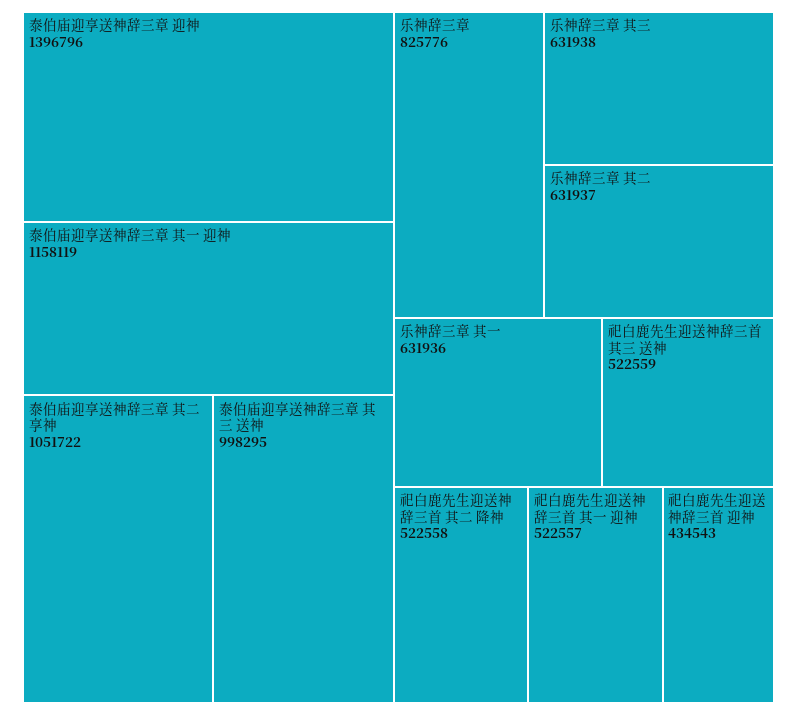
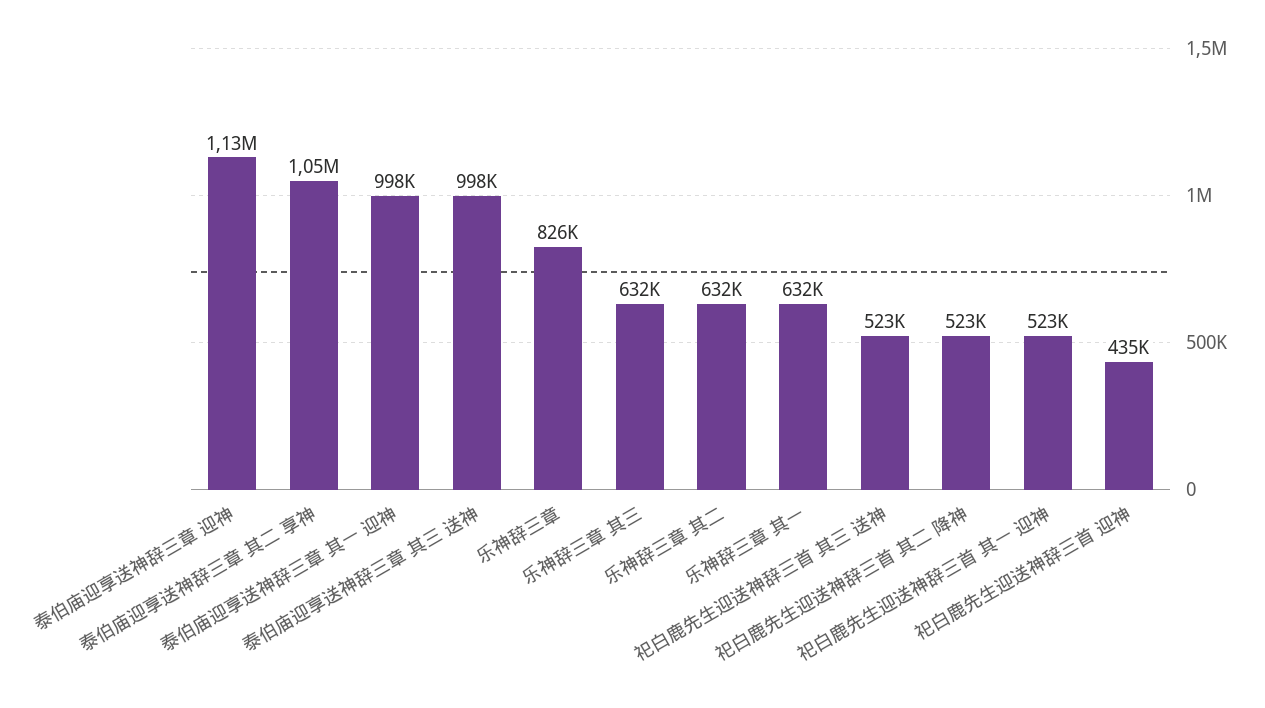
泰伯庙迎享送神辞三章 迎神: 1396796 -> 1130000
泰伯庙迎享送神辞三章 其一 迎神: 1158119 -> 998000

